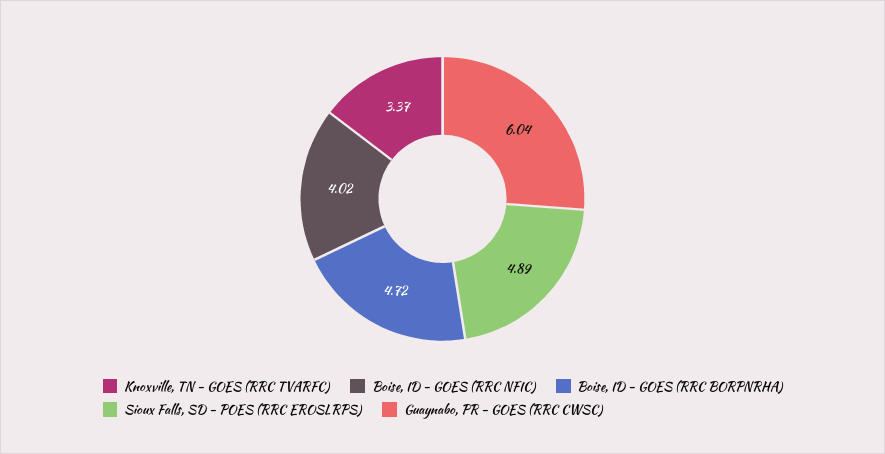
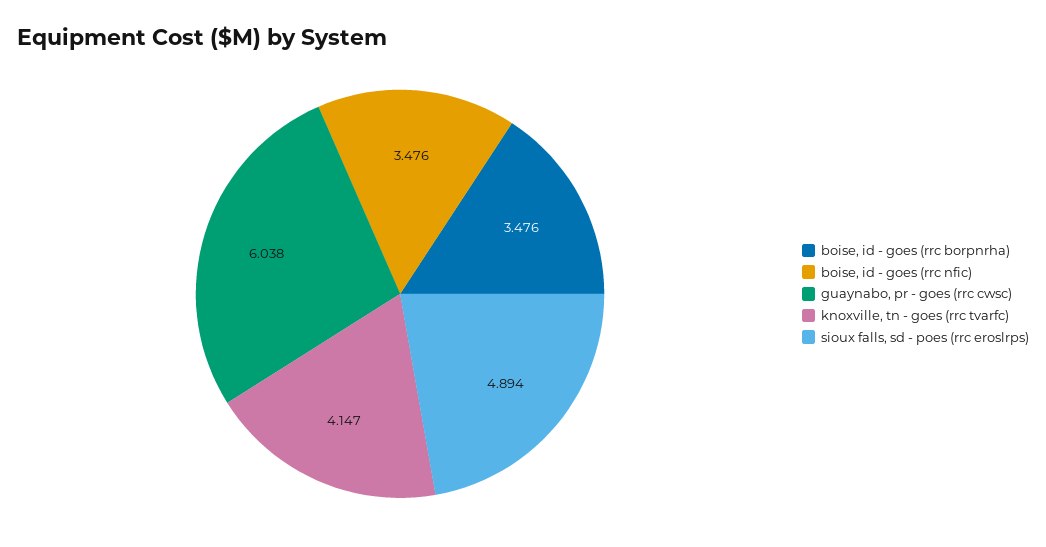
Knoxville, TN - GOES (RRC TVARFC): 3.37 -> 4.147
Boise, ID - GOES (RRC NFIC): 4.02 -> 3.476
Boise, ID - GOES (RRC BORPNRHA): 4.72 -> 3.476

